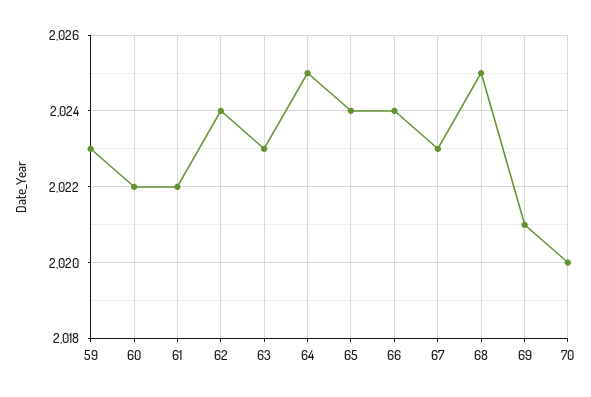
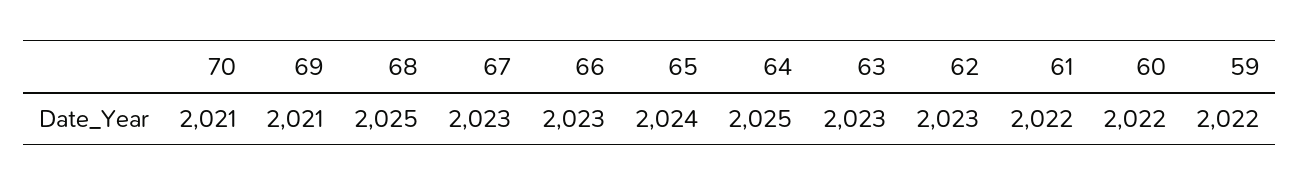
59: 2023 -> 2022
62: 2024 -> 2023
66: 2024 -> 2023
70: 2020 -> 2021

